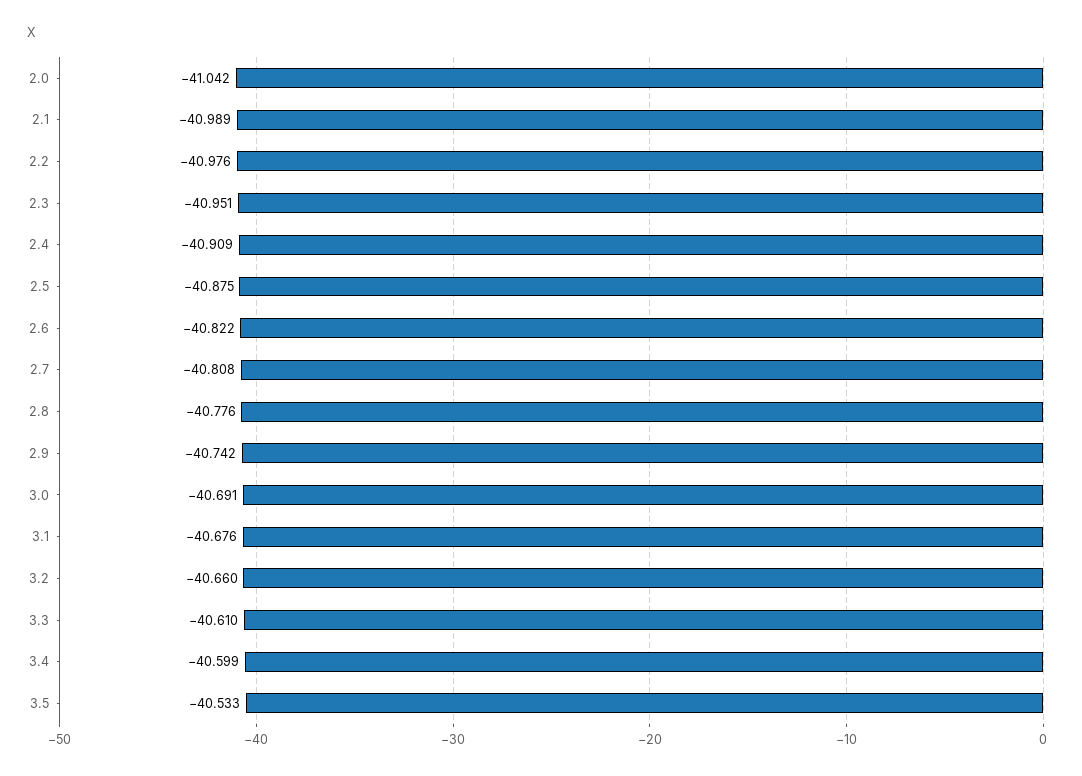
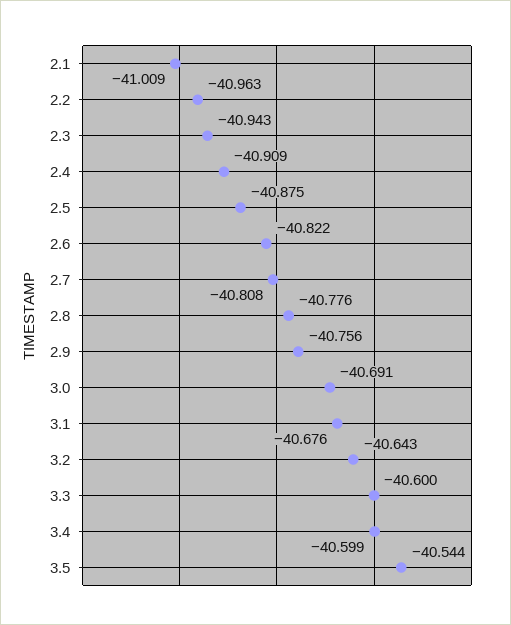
2.0: -41.042 -> none
2.1: -40.989 -> -41.009
2.2: -40.976 -> -40.963
2.3: -40.951 -> -40.943
2.9: -40.742 -> -40.756
3.2: -40.66 -> -40.643
3.3: -40.61 -> -40.6
3.5: -40.533 -> -40.544

